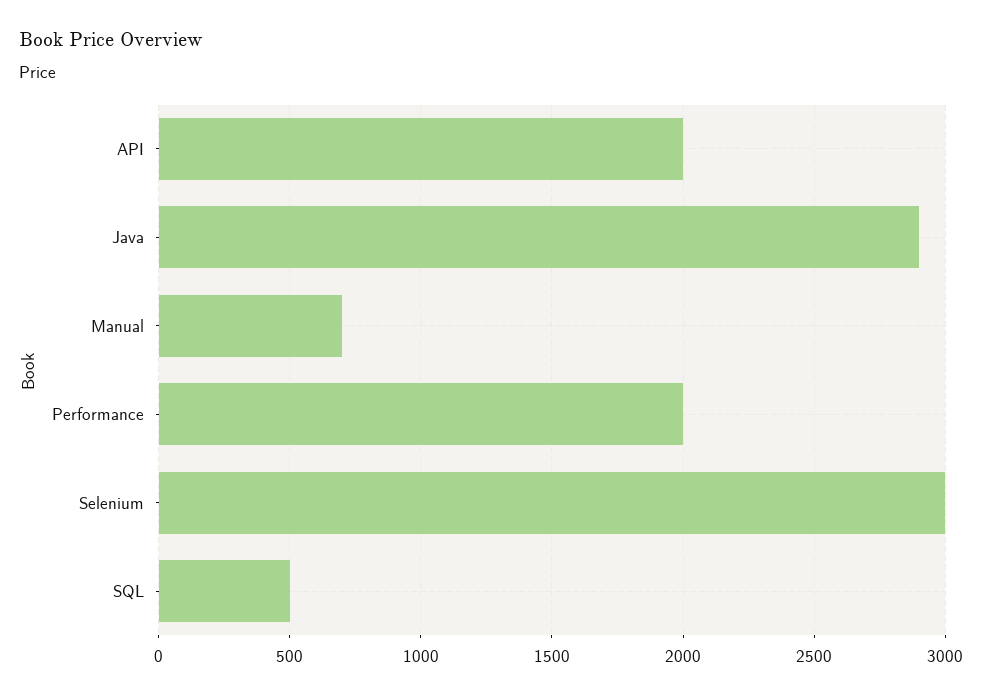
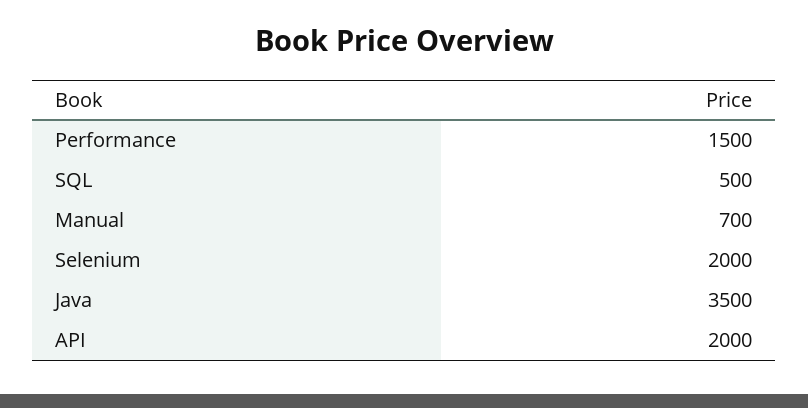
Java: 2900 -> 3500
Performance: 2000 -> 1500
Selenium: 3000 -> 2000

